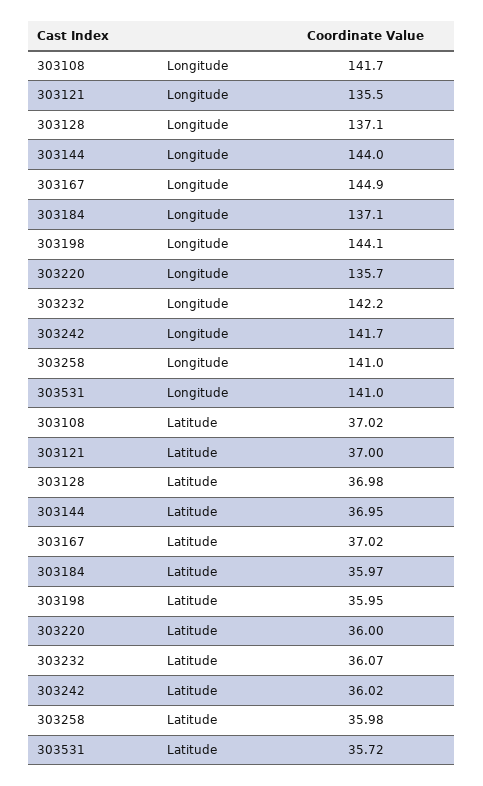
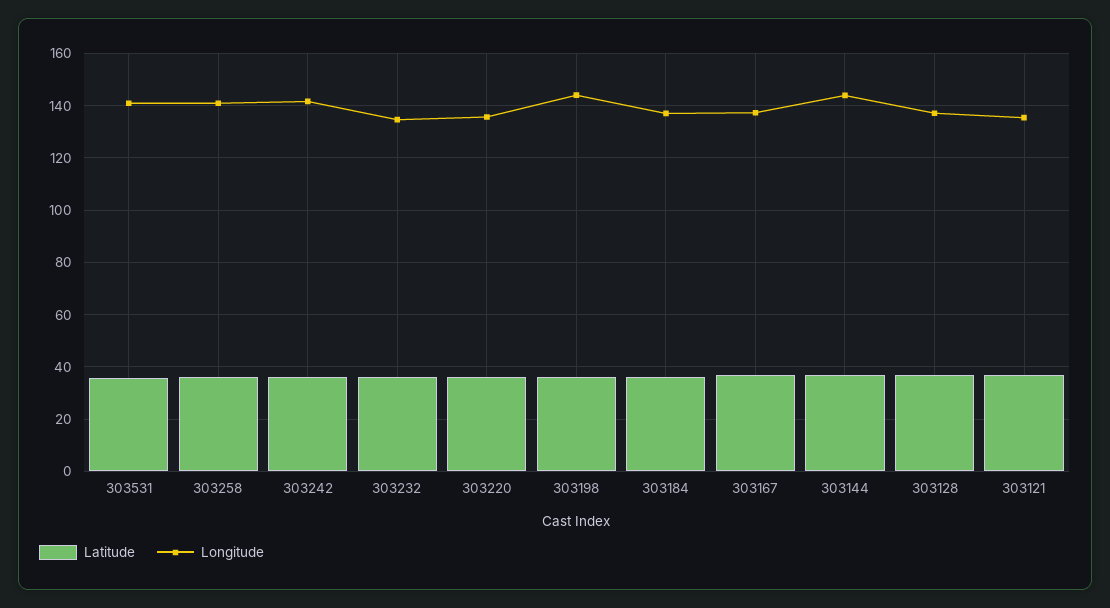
Longitude, 303108: 141.7 -> none
Longitude, 303167: 144.9 -> 137.5
Longitude, 303232: 142.2 -> 135
Latitude, 303108: 37.02 -> none

